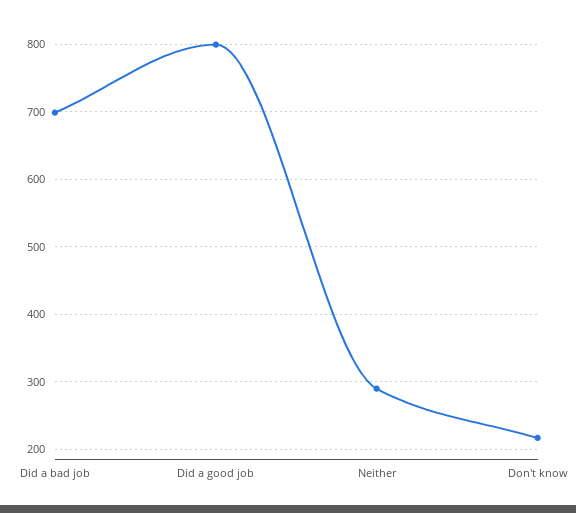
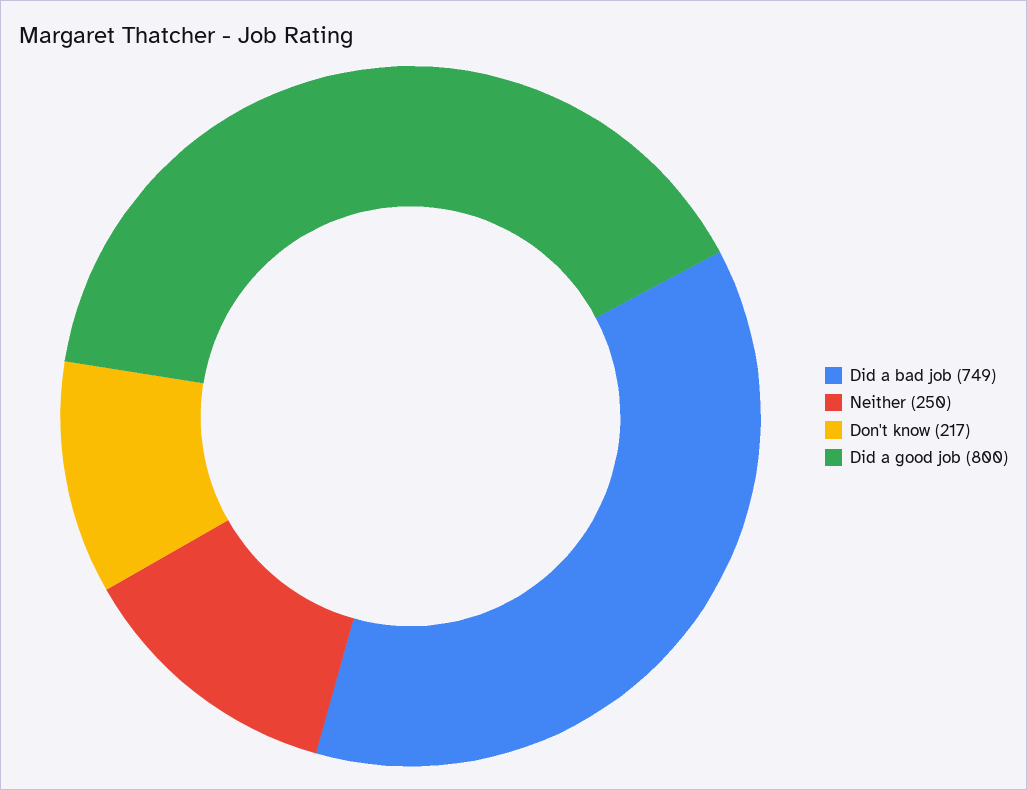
Did a bad job: 700 -> 749
Neither: 290 -> 250

